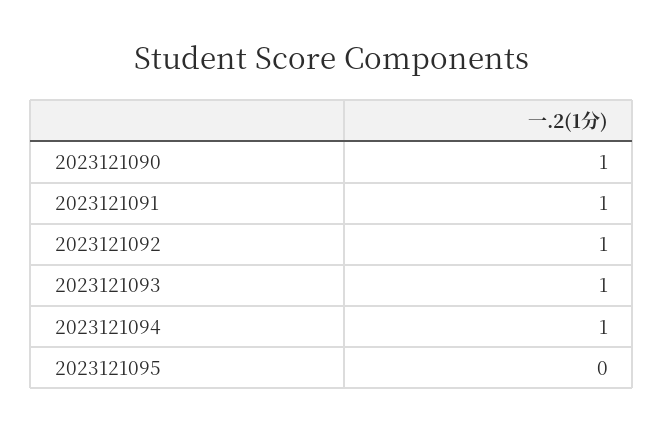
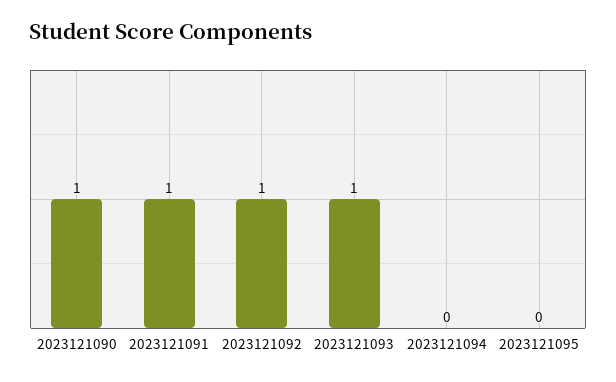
2023121094: 1 -> 0

